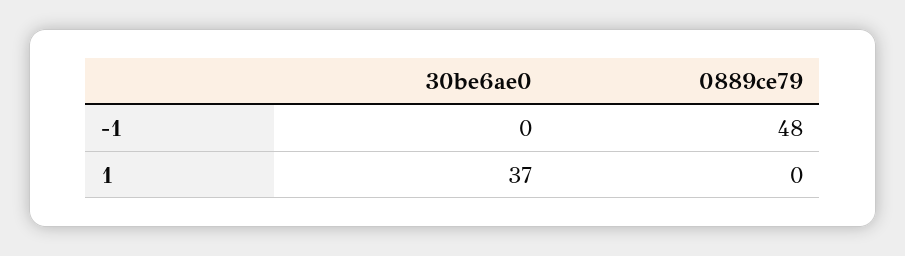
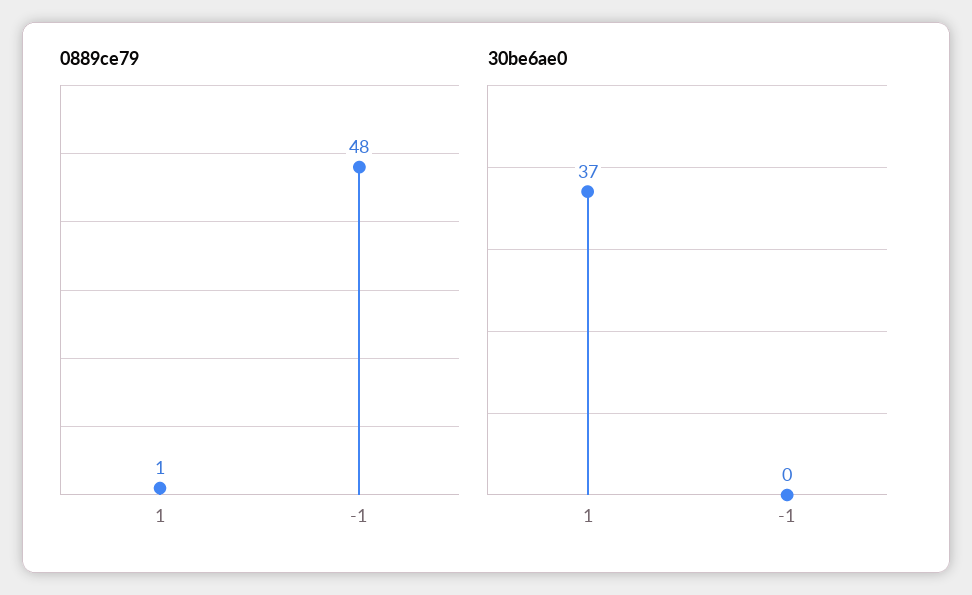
0889ce79, 1: 0 -> 1

